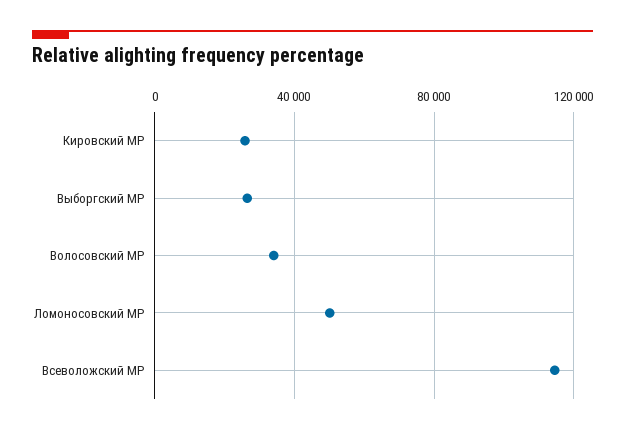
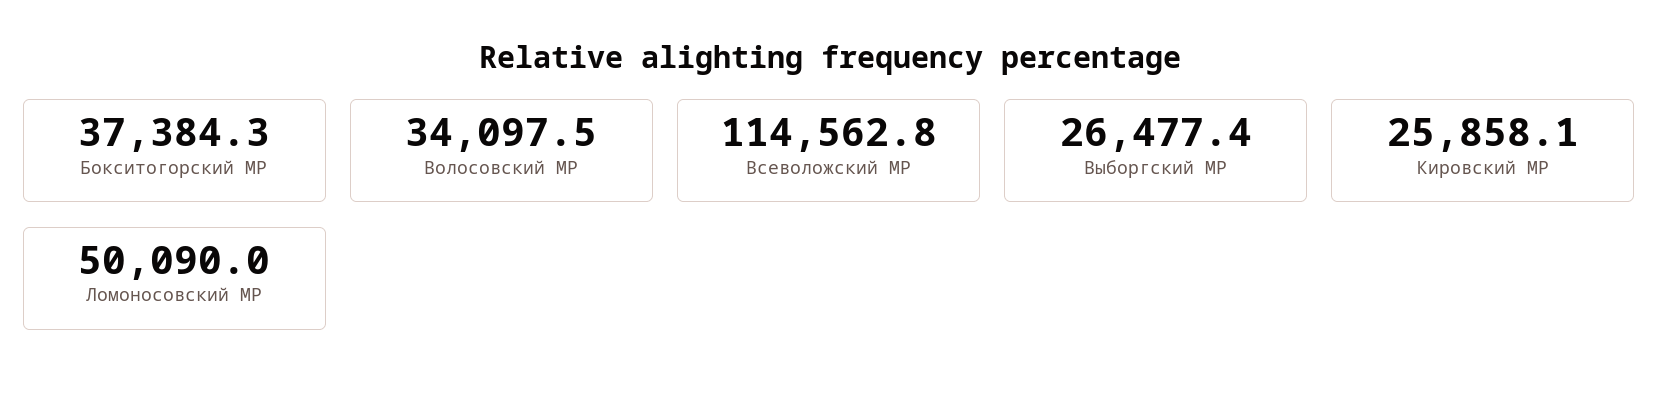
Бокситогорский МР: none -> 37384.3

